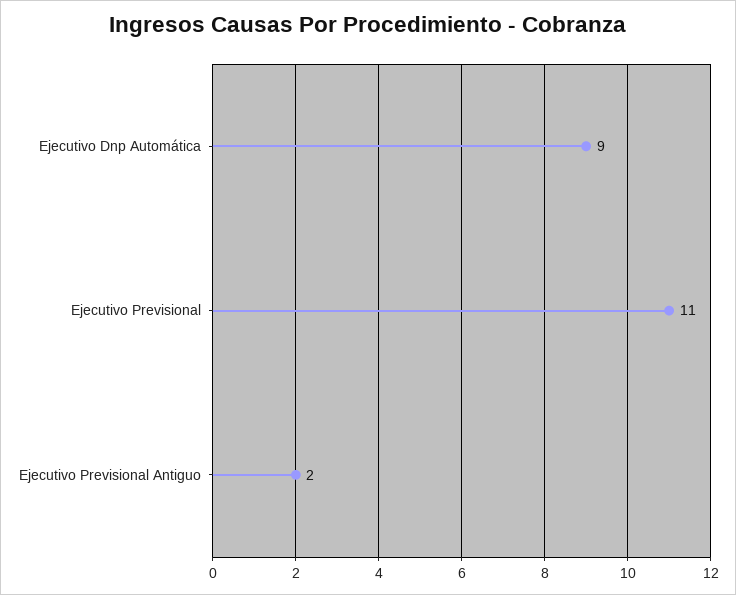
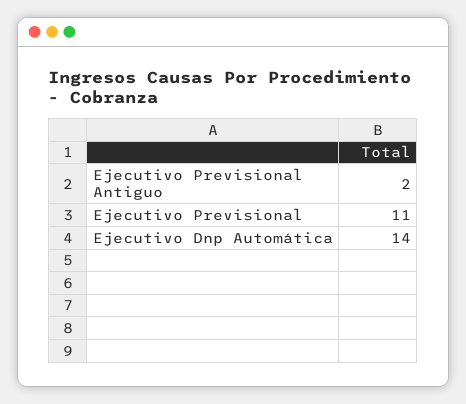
Ejecutivo Dnp Automática: 9 -> 14

